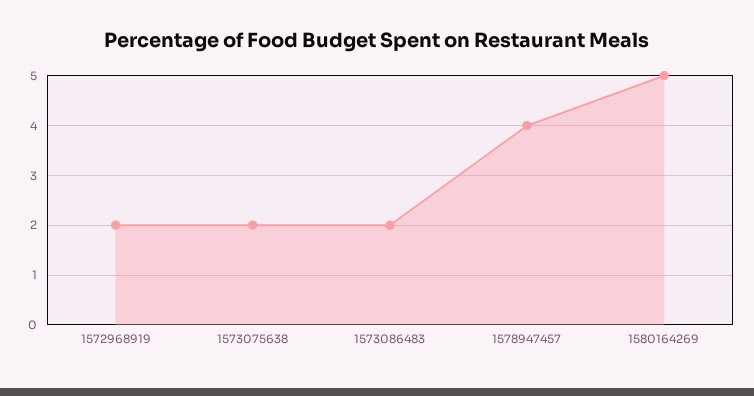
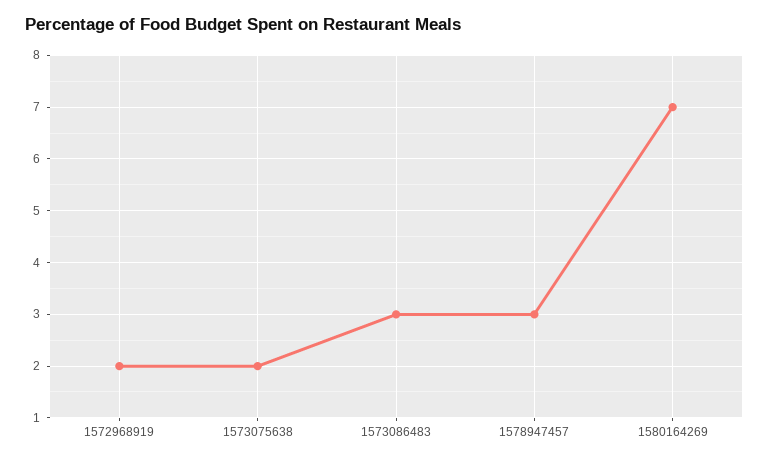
1573086483: 2 -> 3
1578947457: 4 -> 3
1580164269: 5 -> 7

